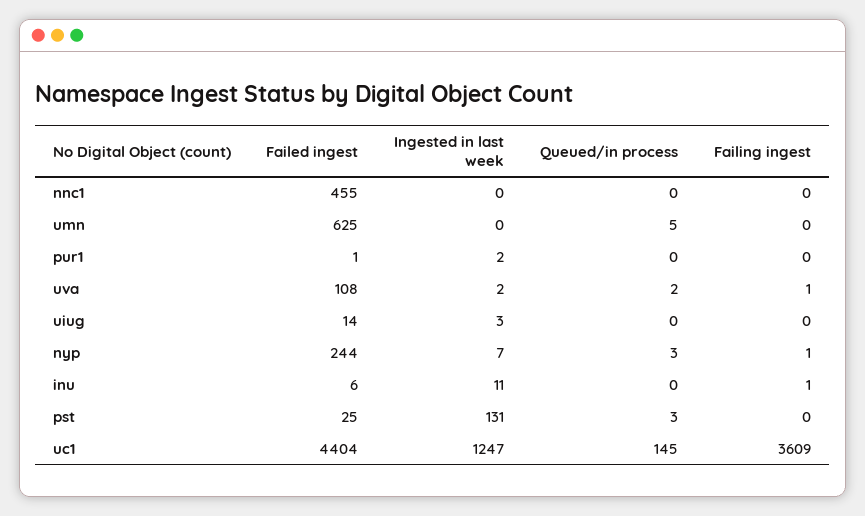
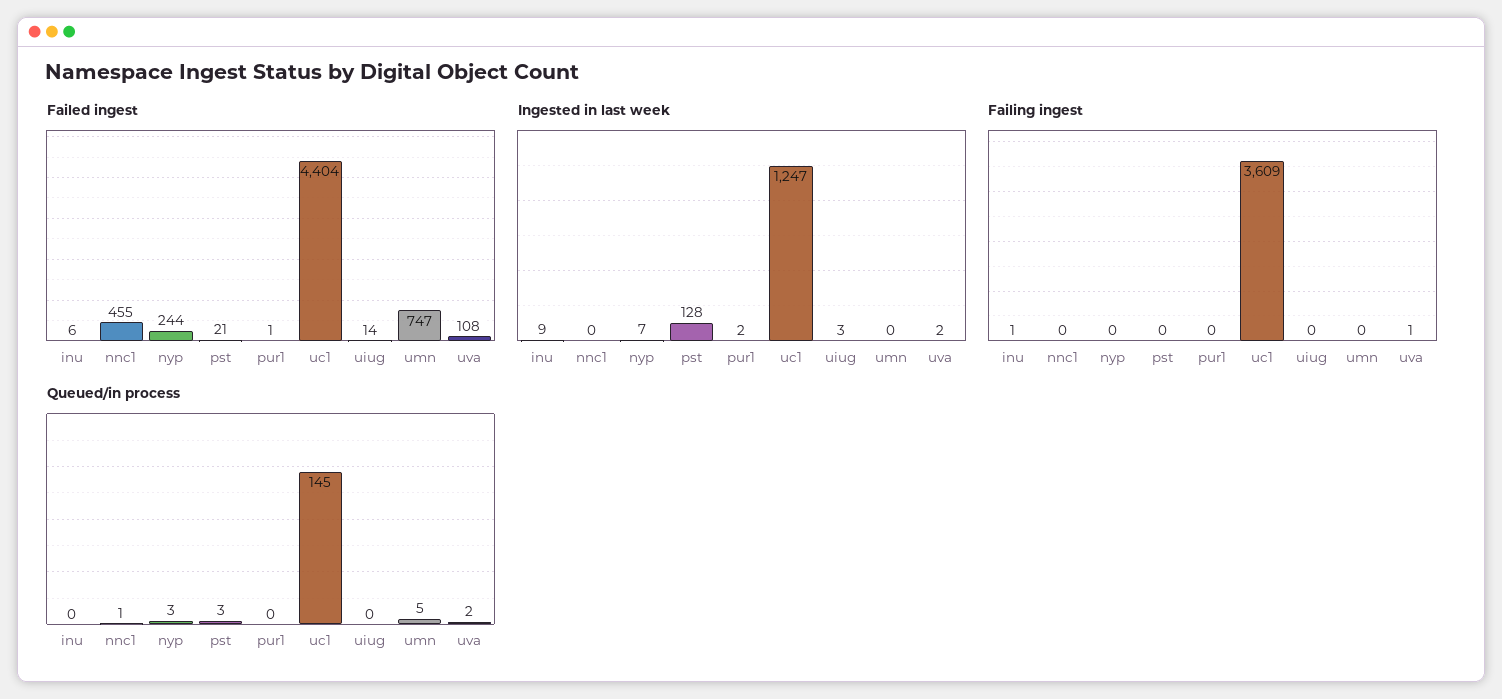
Queued/in process, nnc1: 0 -> 1
Failed ingest, umn: 625 -> 747
Failing ingest, nyp: 1 -> 0
Ingested in last week, inu: 11 -> 9
Failed ingest, pst: 25 -> 21
Ingested in last week, pst: 131 -> 128

